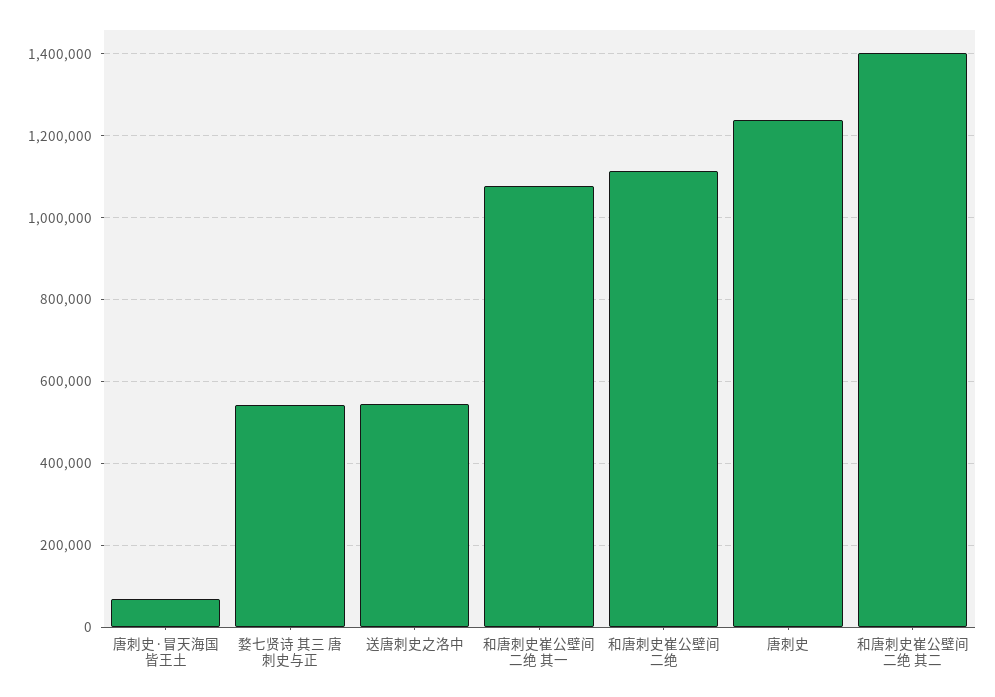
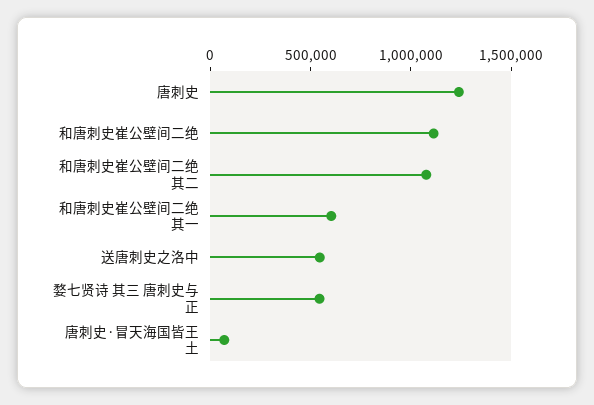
和唐刺史崔公壁间二绝 其一: 1080000 -> 600000
和唐刺史崔公壁间二绝 其二: 1400000 -> 1100000

